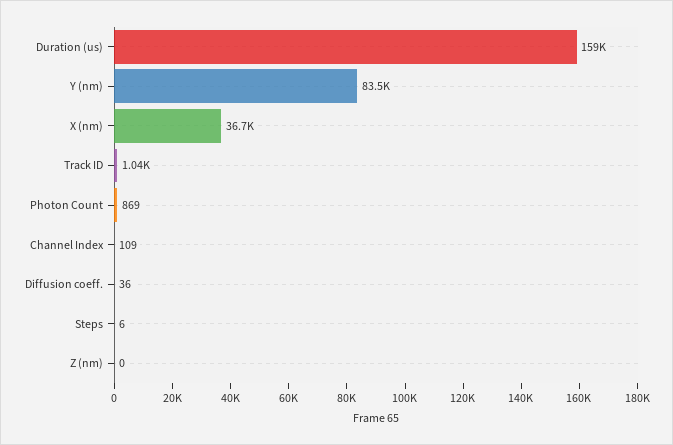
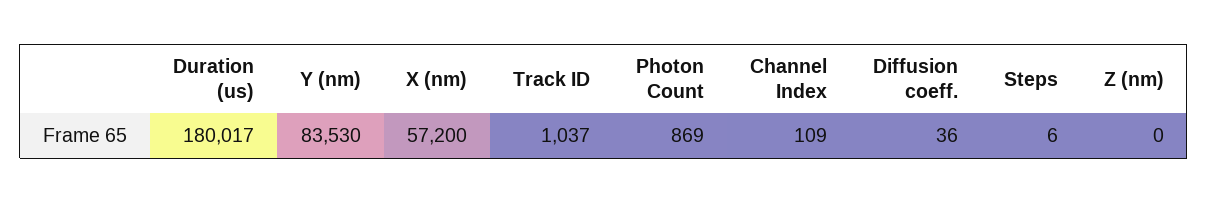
Duration (us): 159000 -> 180017
X (nm): 36700 -> 57200

